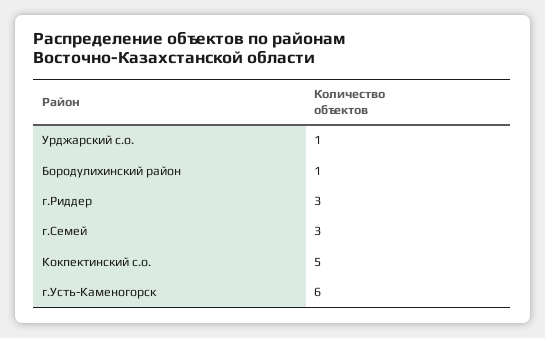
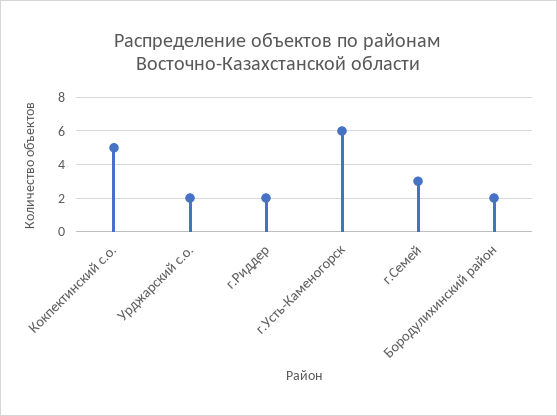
Урджарский с.о.: 1 -> 2
Бородулихинский район: 1 -> 2
г.Риддер: 3 -> 2

